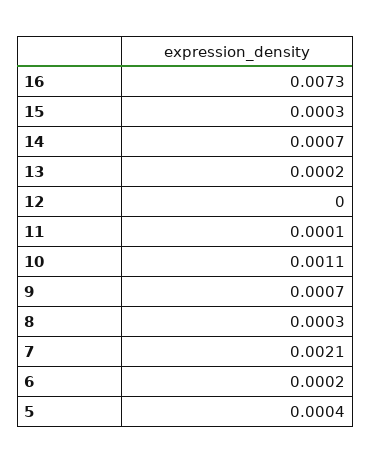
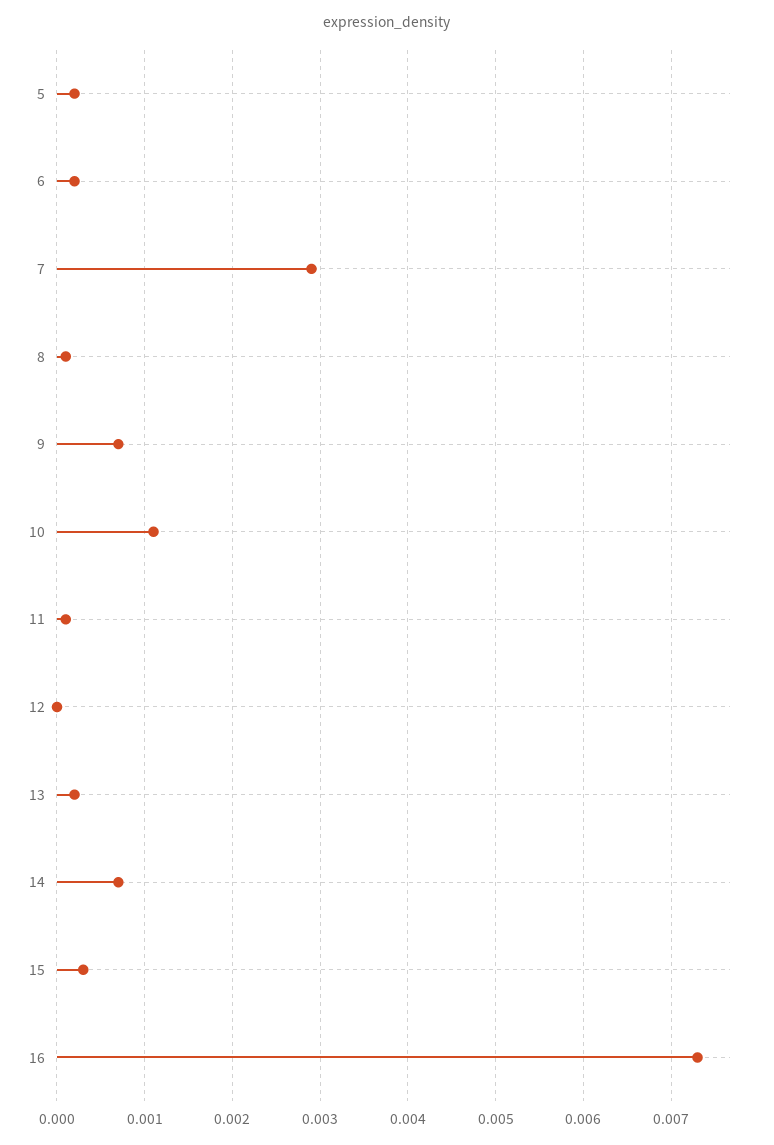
8: 0.0003 -> 0.0001
7: 0.0021 -> 0.0029
5: 0.0004 -> 0.0002

